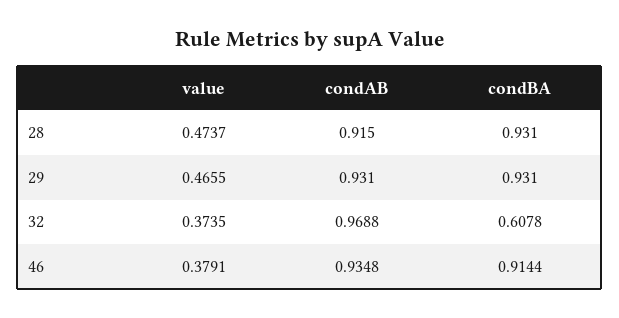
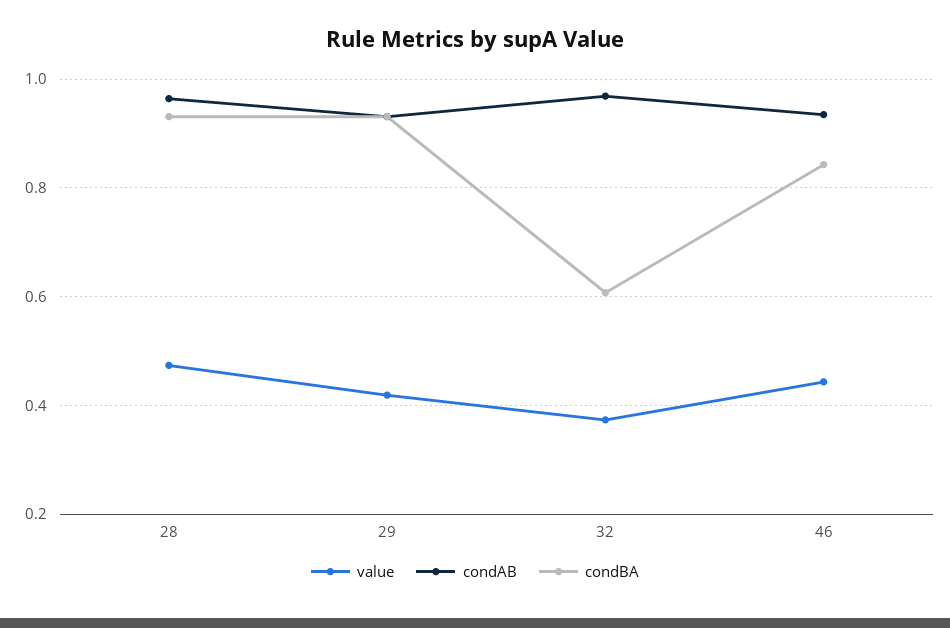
condAB, 28: 0.915 -> 0.96
value, 29: 0.4655 -> 0.42
value, 46: 0.3791 -> 0.44
condBA, 46: 0.9144 -> 0.84

